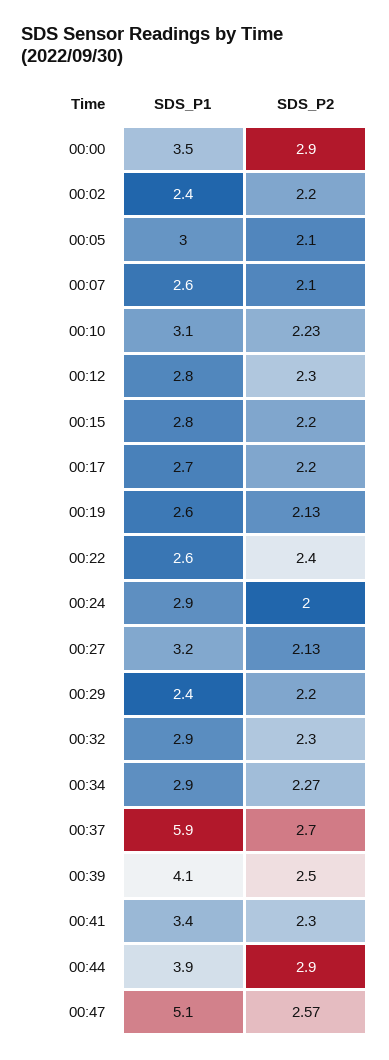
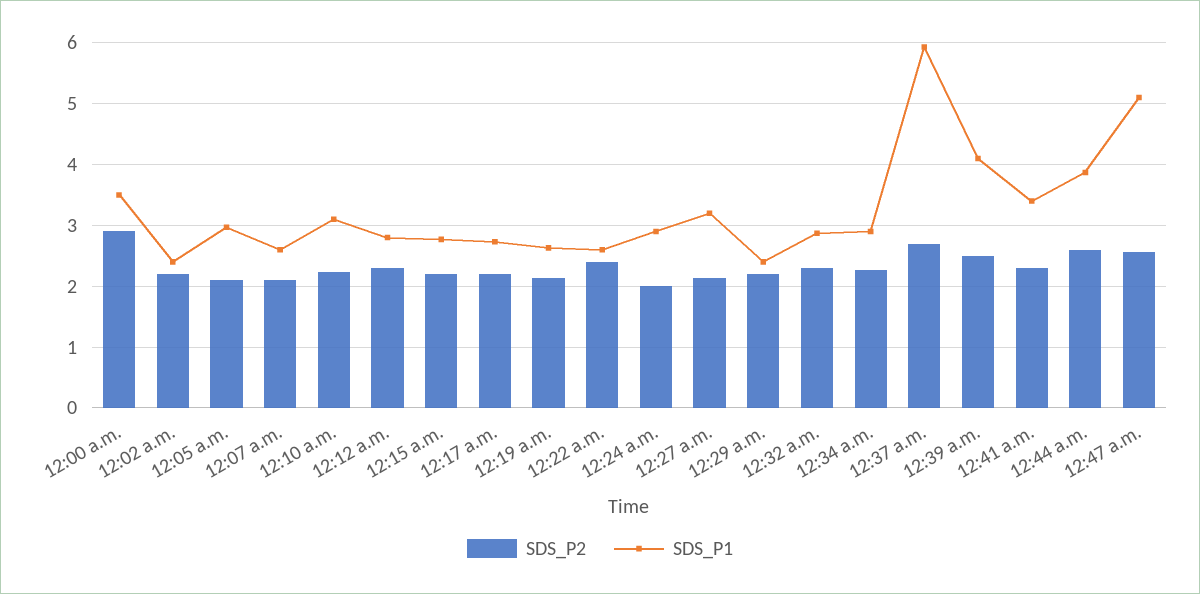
SDS_P2, 00:44: 2.9 -> 2.6

